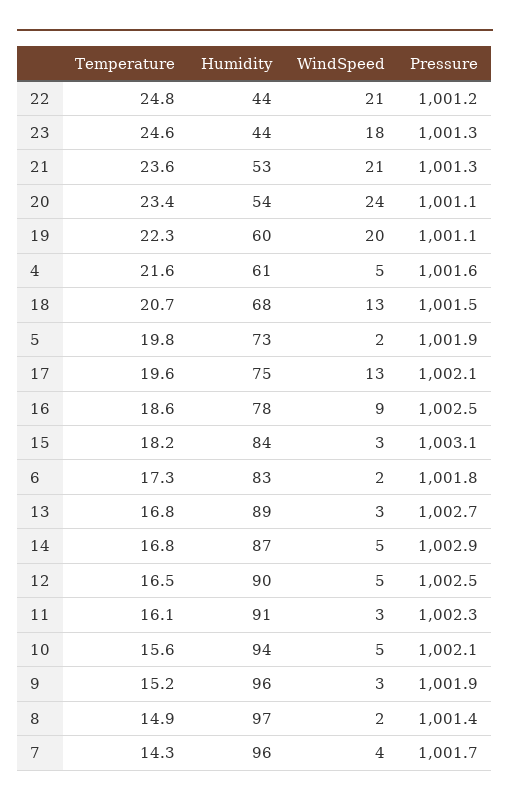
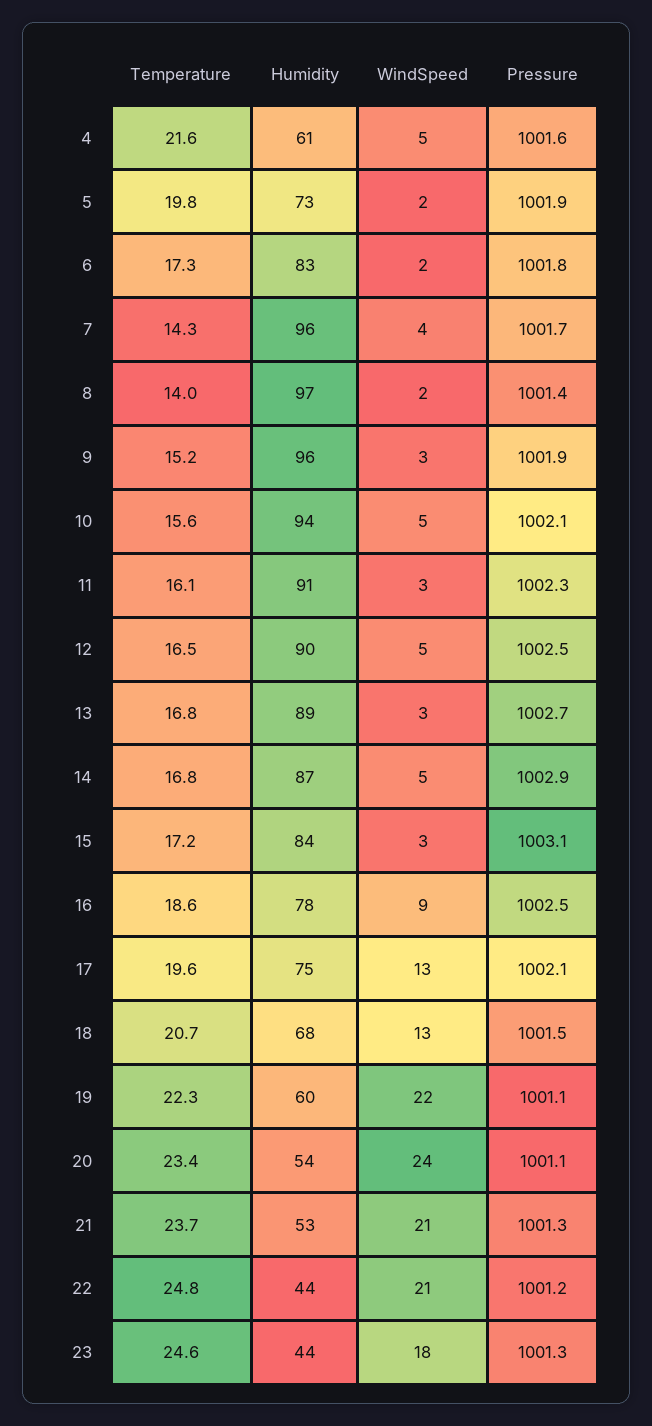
Temperature, 21: 23.6 -> 23.7
WindSpeed, 19: 20 -> 22
Temperature, 15: 18.2 -> 17.2
Temperature, 8: 14.9 -> 14

